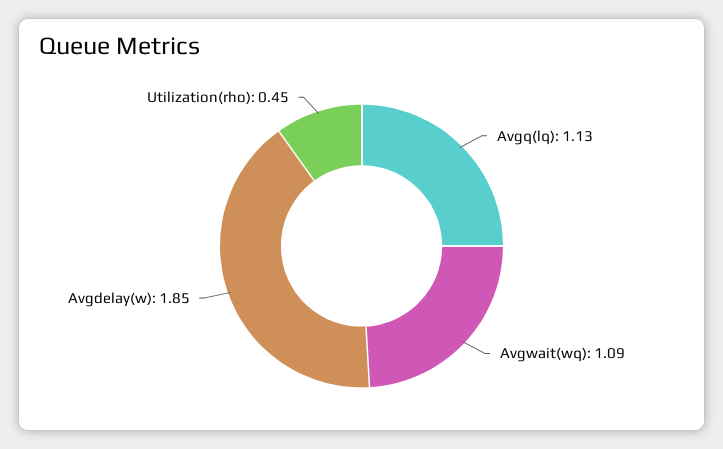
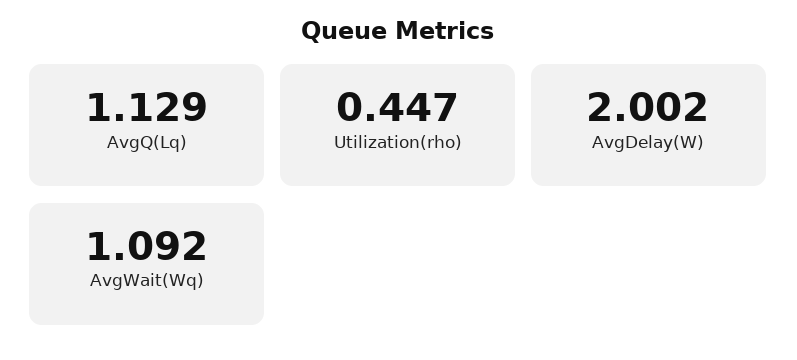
Avgdelay(w): 1.85 -> 2.002

